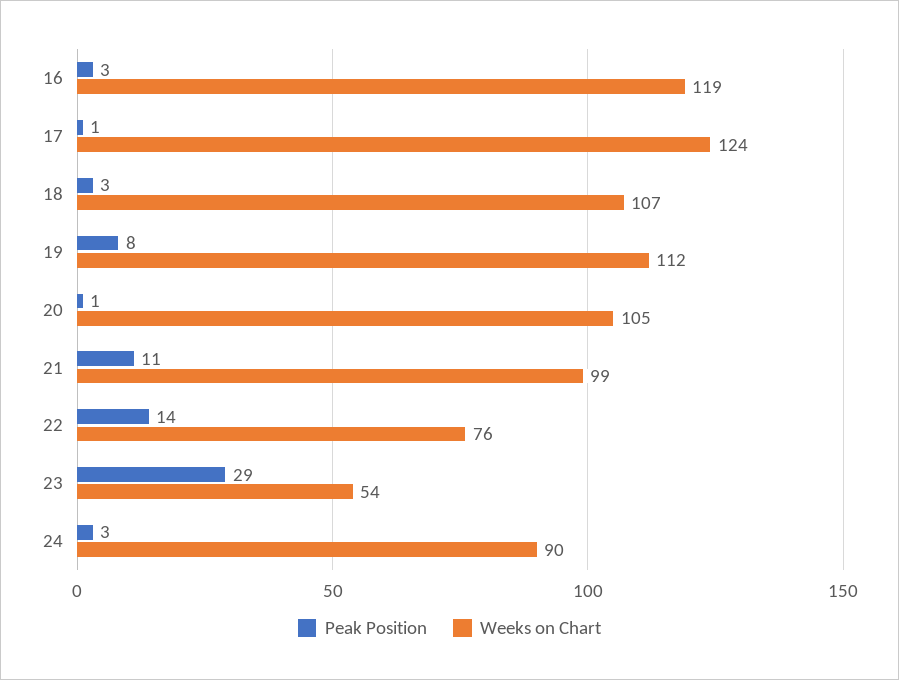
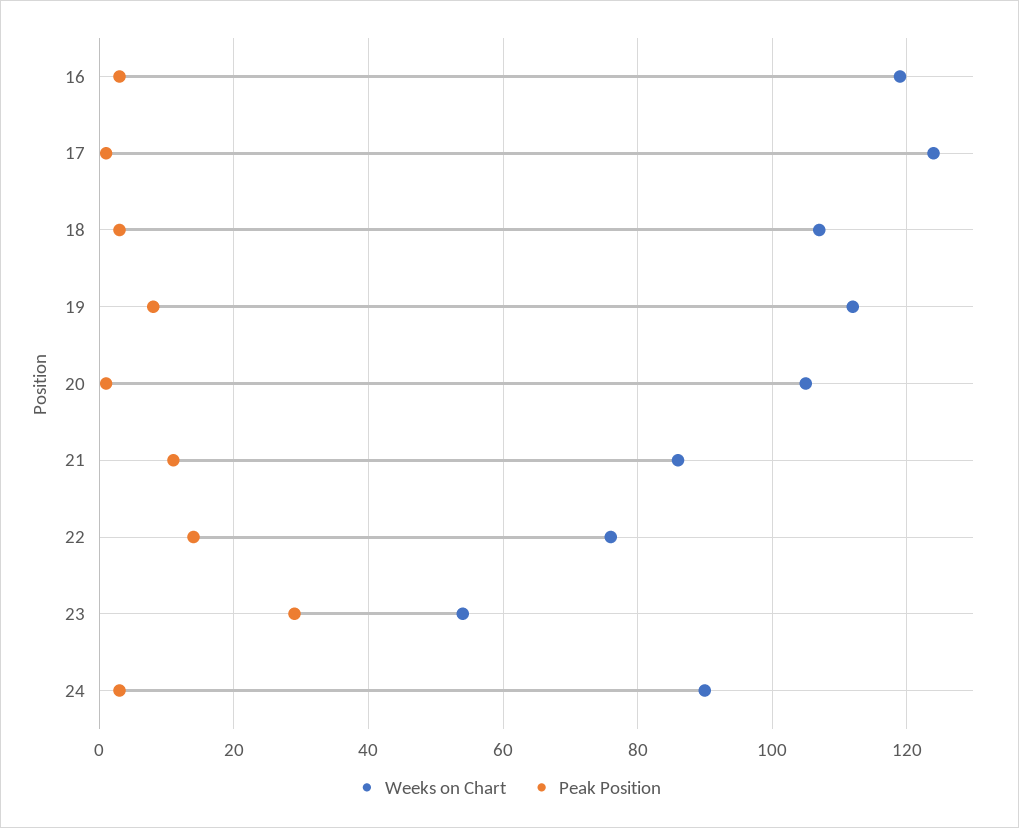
Weeks on Chart, 21: 99 -> 85

